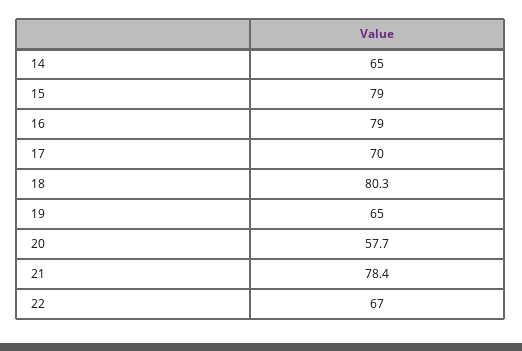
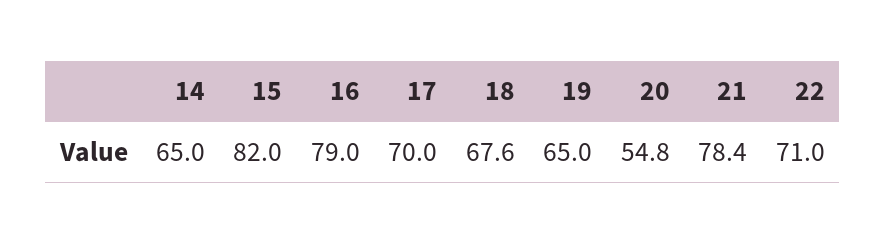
15: 79 -> 82
18: 80.3 -> 67.6
20: 57.7 -> 54.8
22: 67 -> 71

